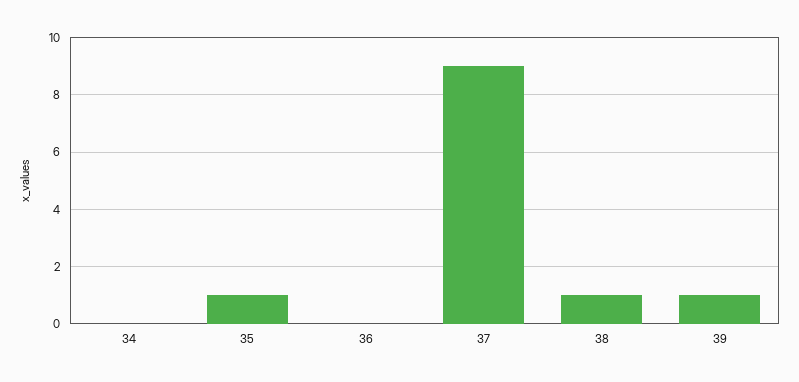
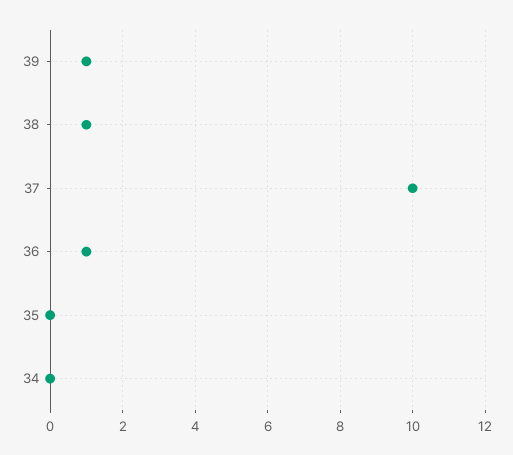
35: 1 -> 0
36: 0 -> 1
37: 9 -> 10

